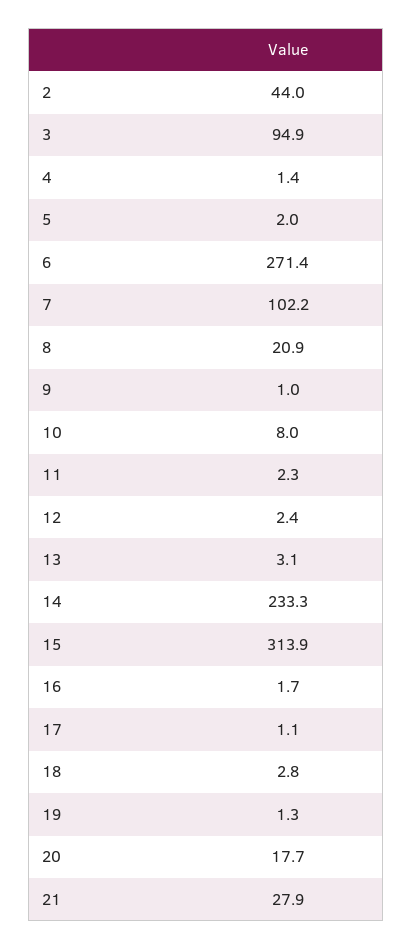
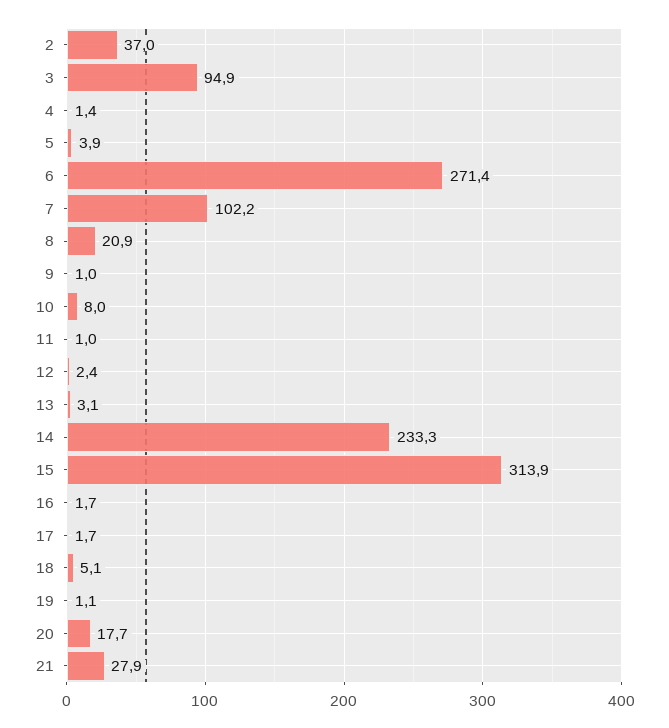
2: 44 -> 37
5: 2 -> 3.9
11: 2.3 -> 1
17: 1.1 -> 1.7
18: 2.8 -> 5.1
19: 1.3 -> 1.1

